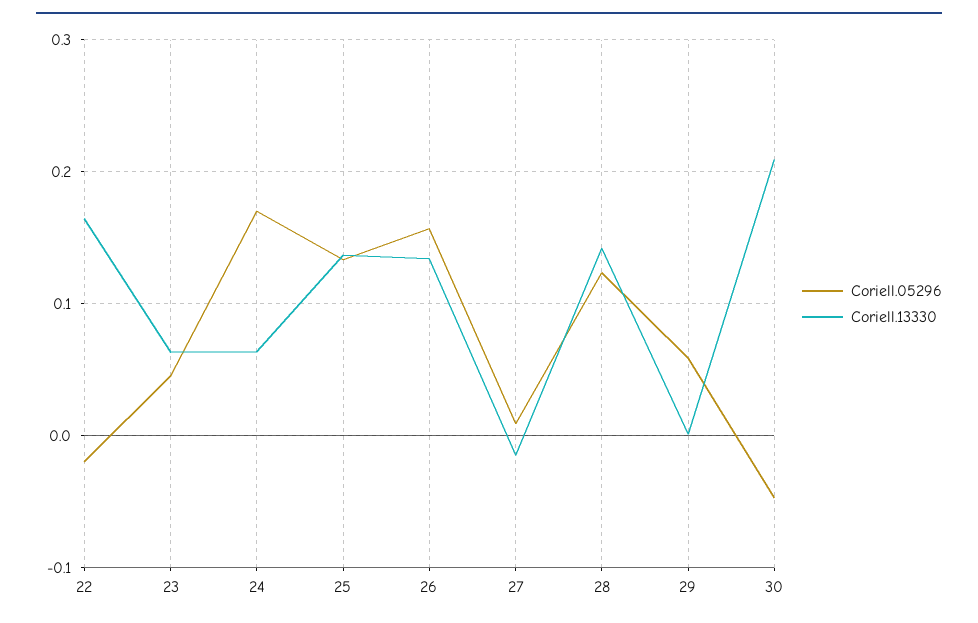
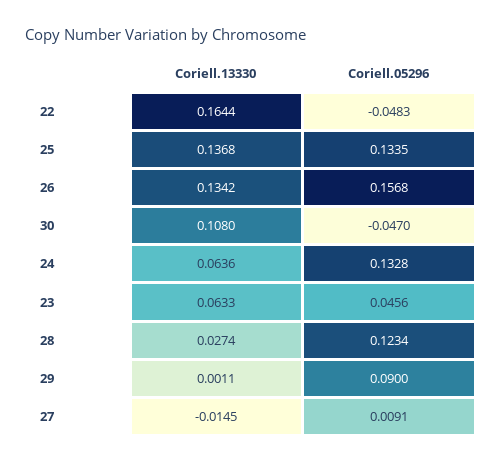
Coriell.05296, 22: -0.02 -> -0.0483
Coriell.05296, 24: 0.17 -> 0.1328
Coriell.13330, 28: 0.14 -> 0.0274
Coriell.05296, 29: 0.06 -> 0.09
Coriell.13330, 30: 0.21 -> 0.108

